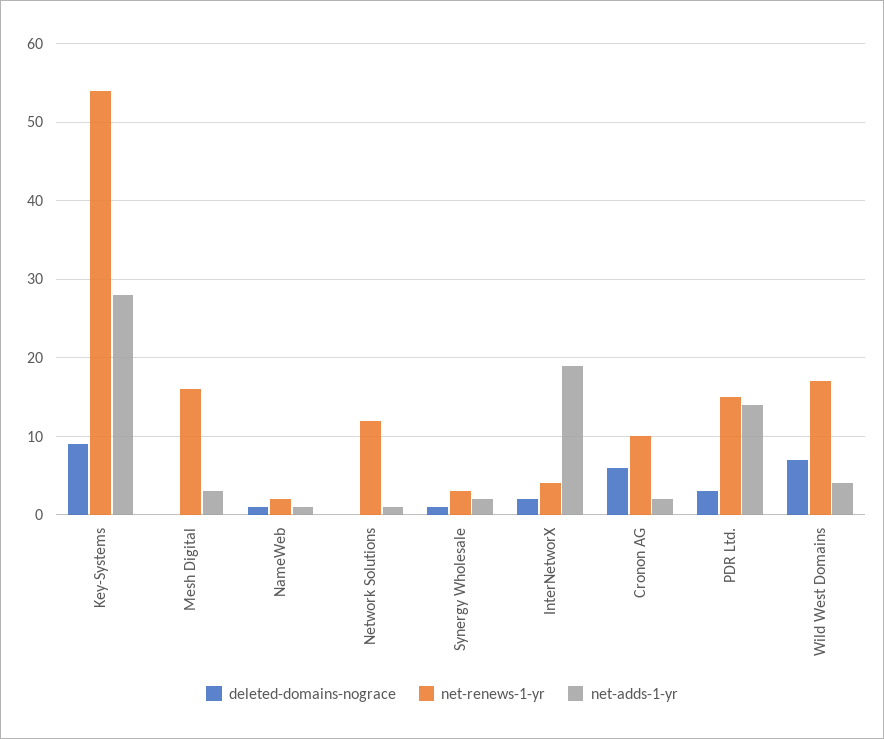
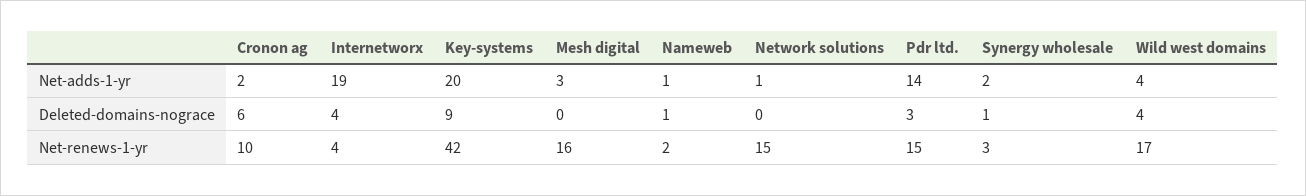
net-renews-1-yr, Key-Systems: 54 -> 42
net-adds-1-yr, Key-Systems: 28 -> 20
net-renews-1-yr, Network Solutions: 12 -> 15
deleted-domains-nograce, InterNetworX: 2 -> 4
deleted-domains-nograce, Wild West Domains: 7 -> 4

